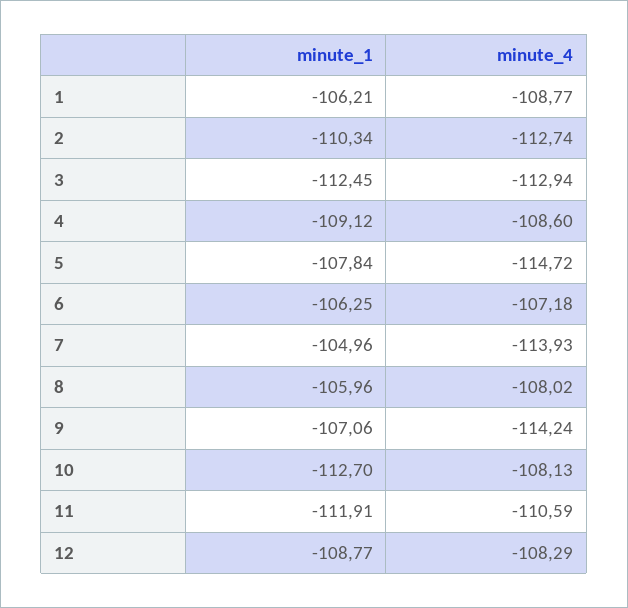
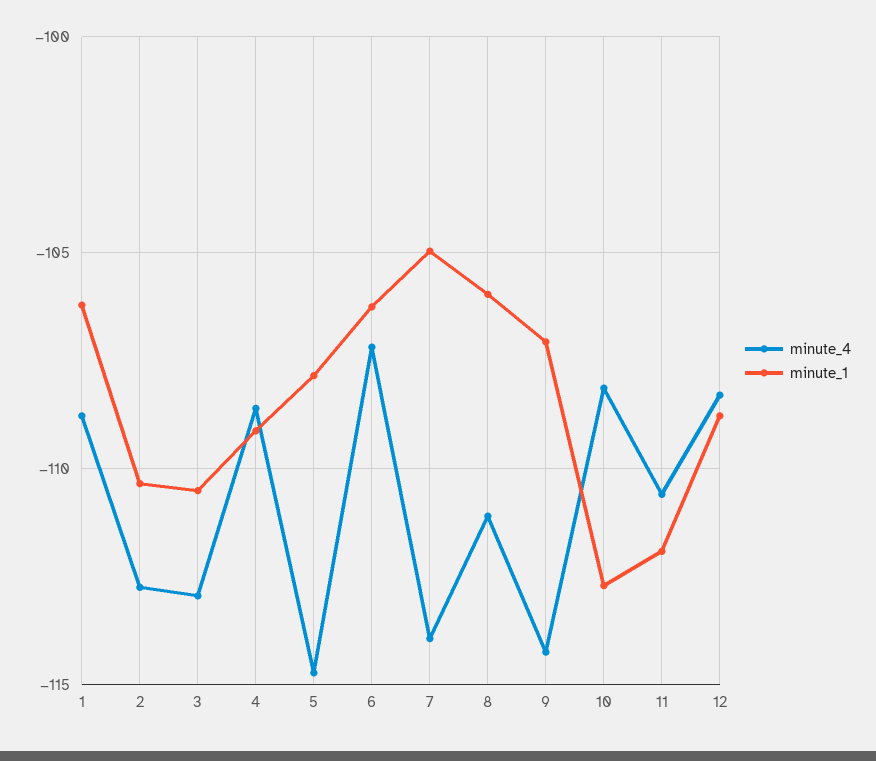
minute_1, 3: -112.45 -> -110.5
minute_4, 8: -108.02 -> -111

